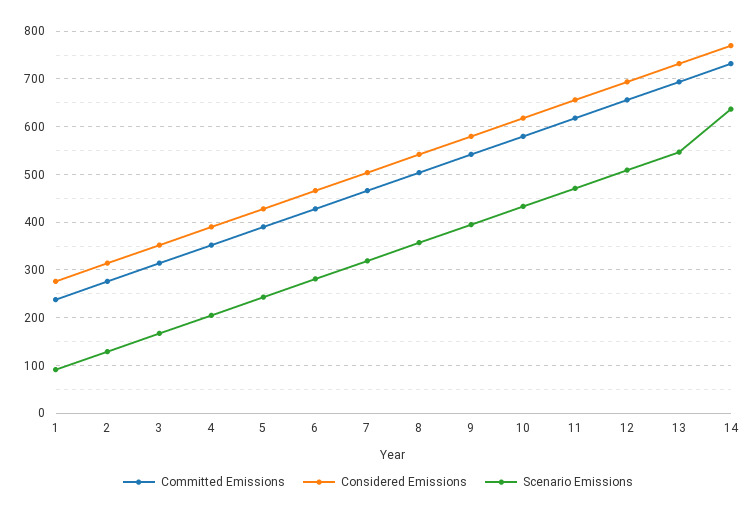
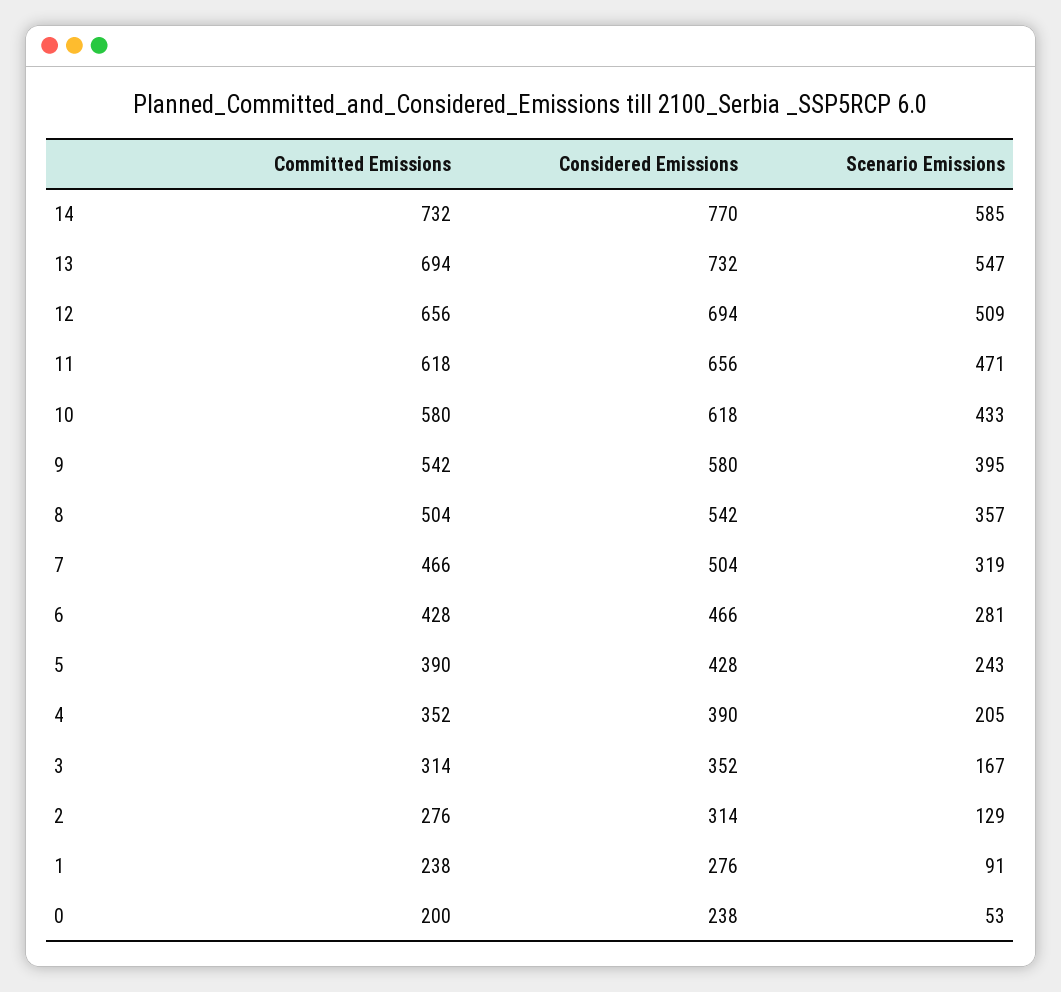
Scenario Emissions, 14: 640 -> 585
Committed Emissions, 0: none -> 200
Considered Emissions, 0: none -> 238
Scenario Emissions, 0: none -> 53

